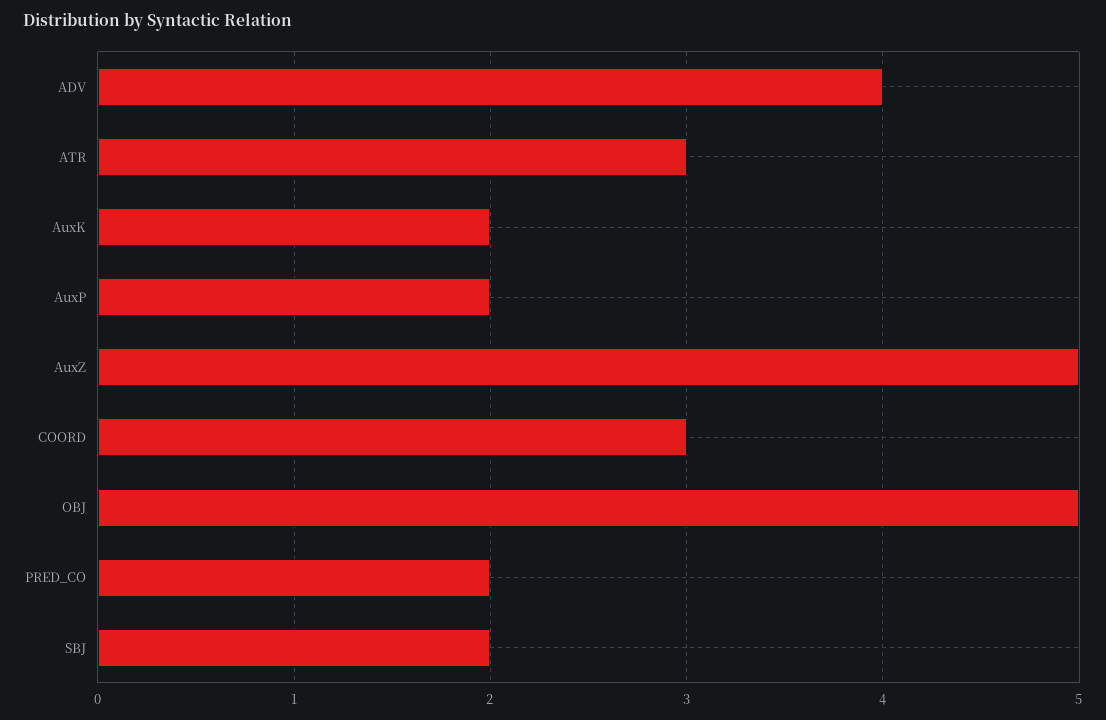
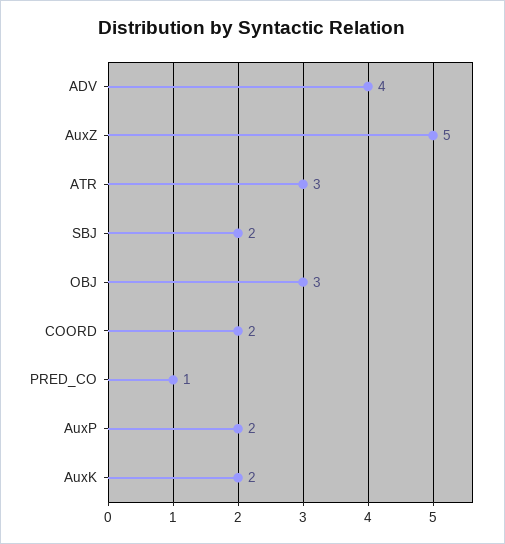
COORD: 3 -> 2
OBJ: 5 -> 3
PRED_CO: 2 -> 1

